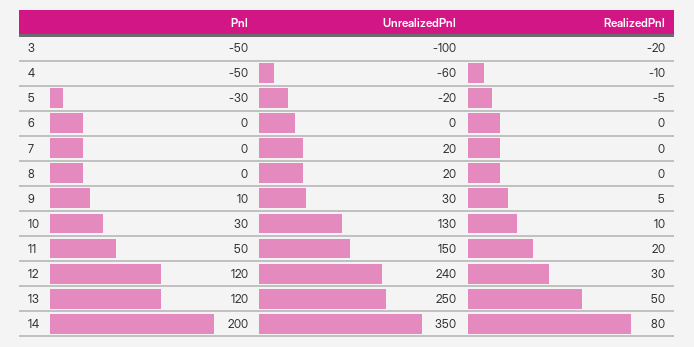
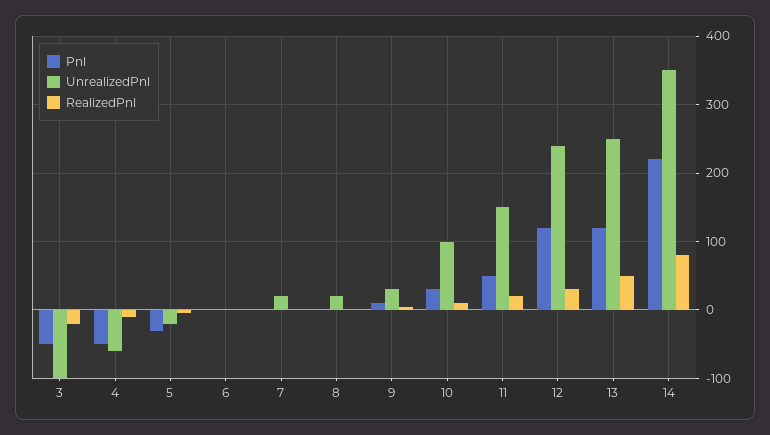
UnrealizedPnl, 10: 130 -> 100
Pnl, 14: 200 -> 220

